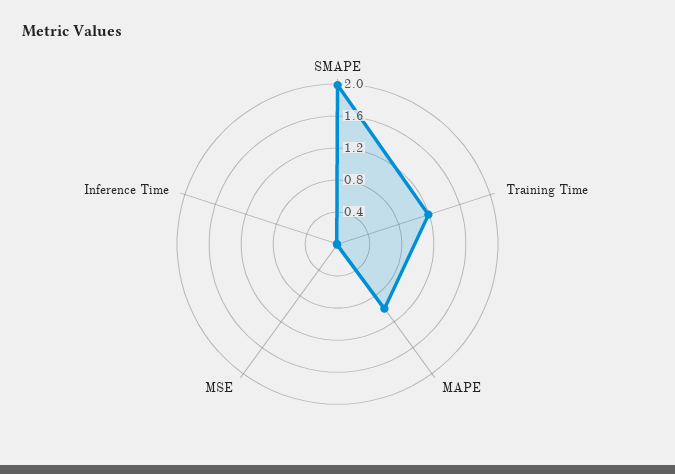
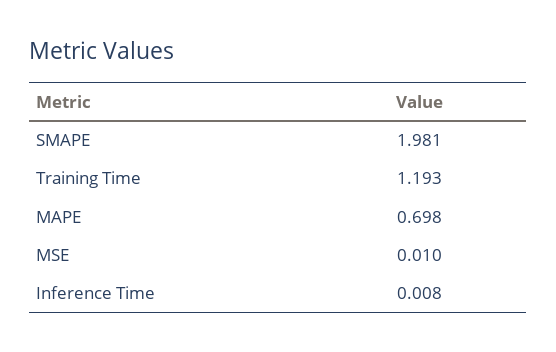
MAPE: 1 -> 0.698

